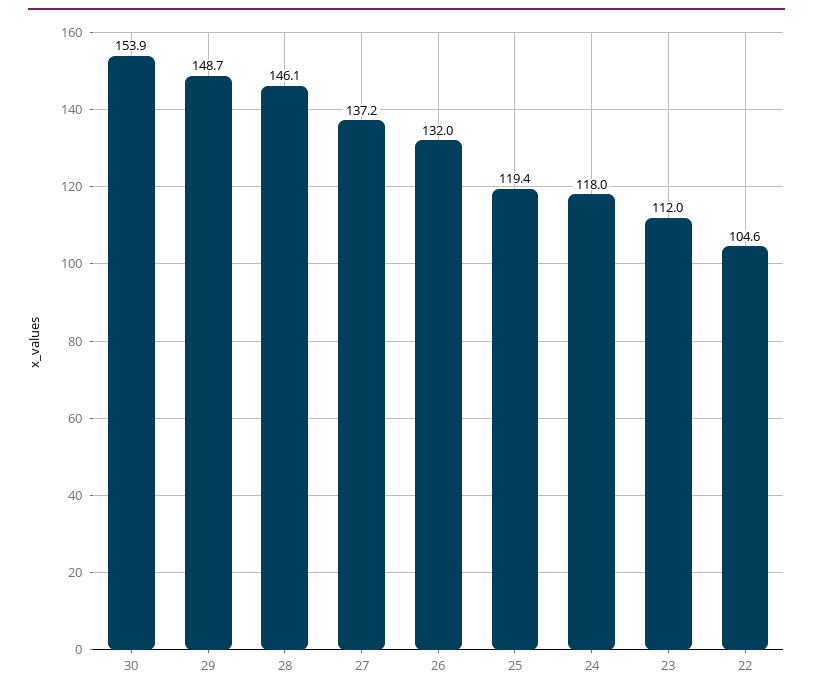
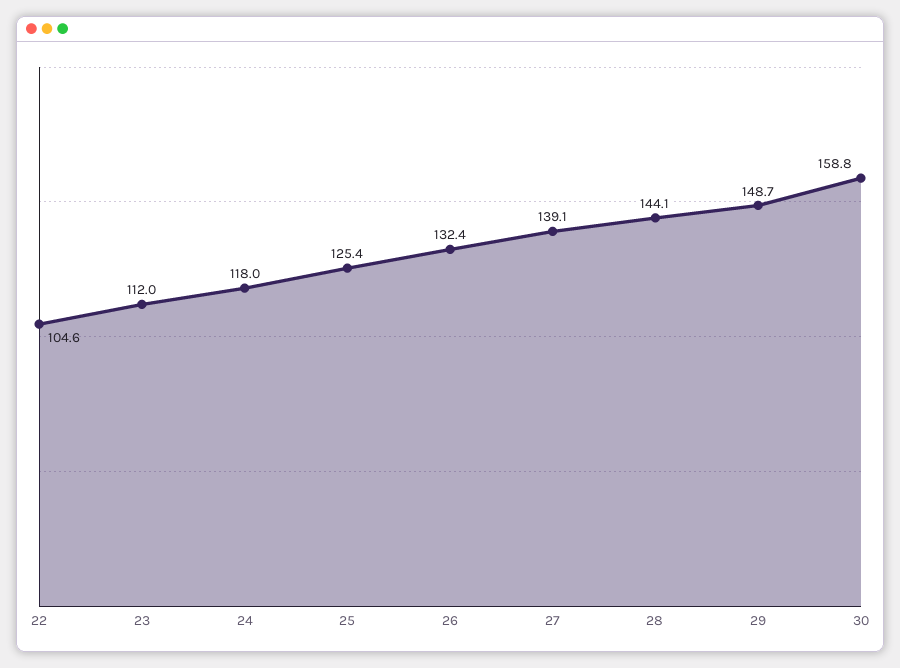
30: 153.9 -> 158.8
28: 146.1 -> 144.1
27: 137.2 -> 139.1
26: 132 -> 132.4
25: 119.4 -> 125.4

